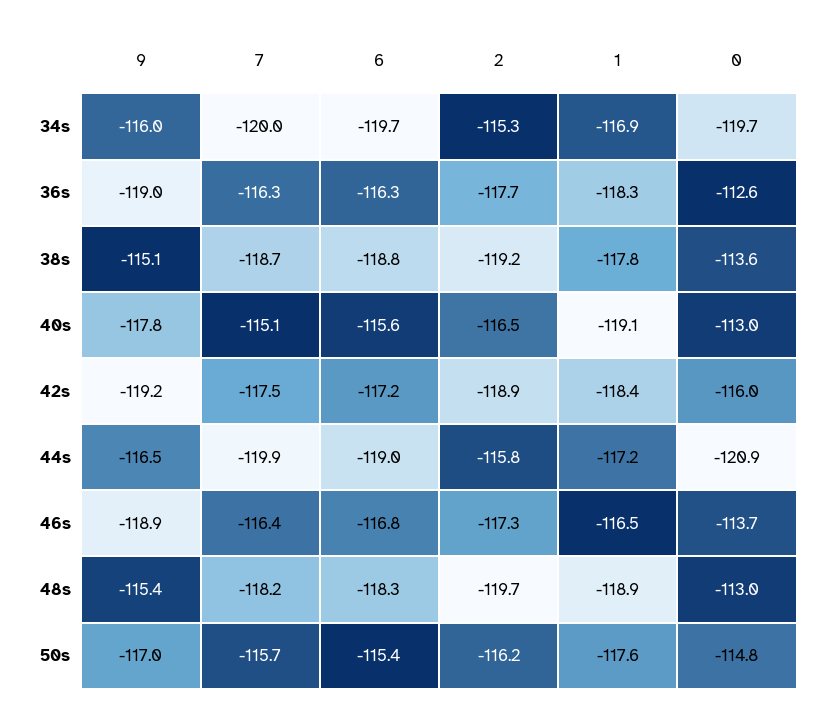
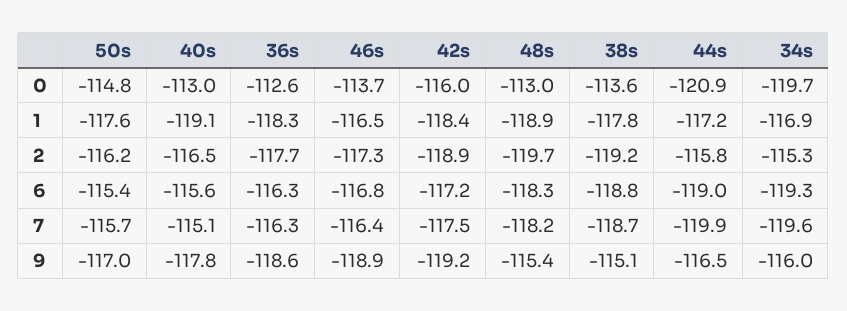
7, 34s: -120 -> -119.6
6, 34s: -119.7 -> -119.3
9, 36s: -119 -> -118.6

